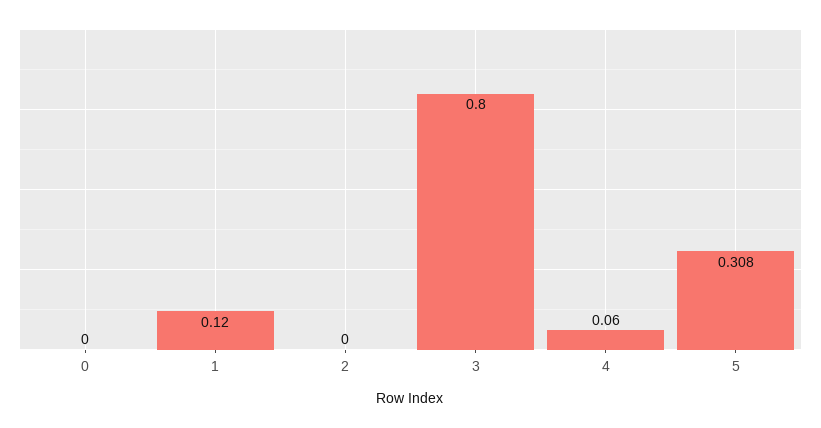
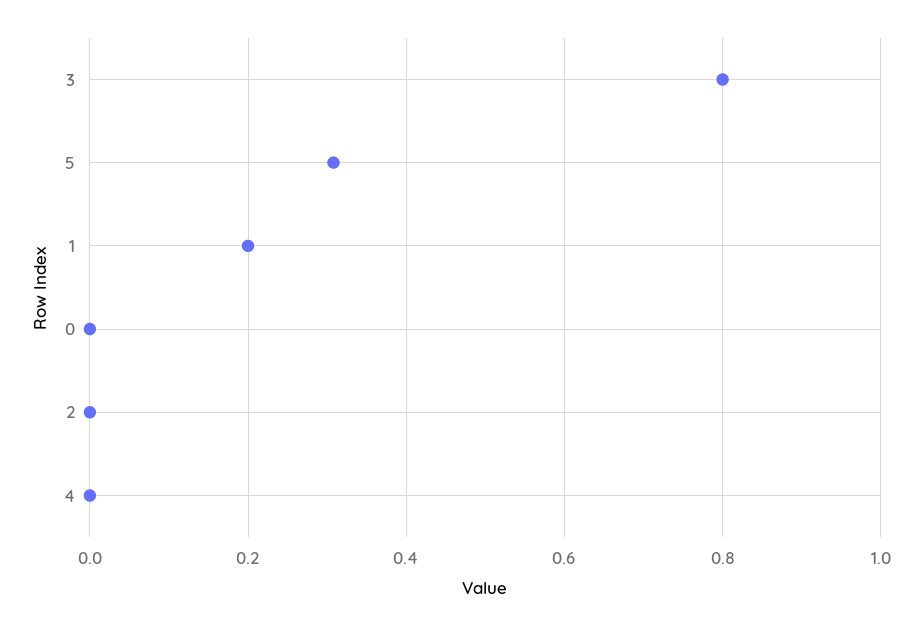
1: 0.12 -> 0.2
4: 0.06 -> 0

